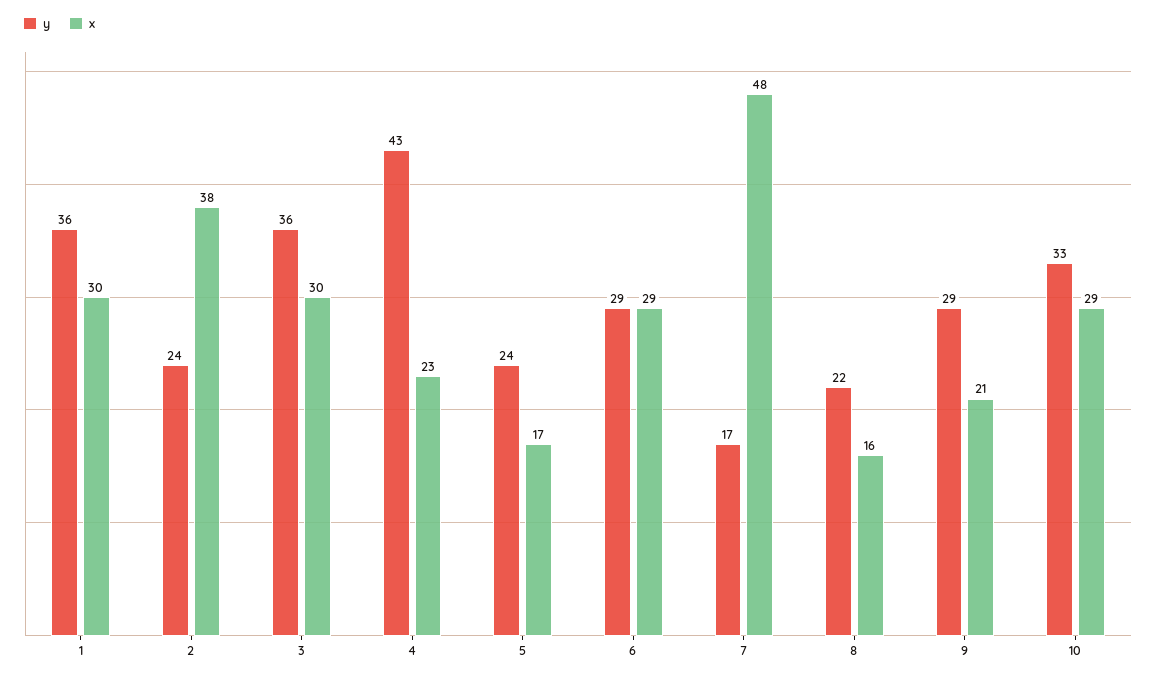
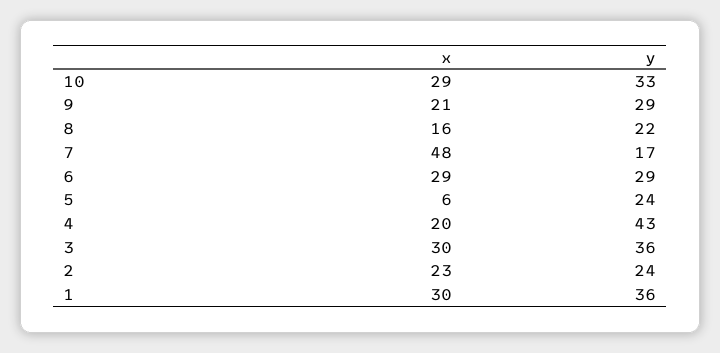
x, 2: 38 -> 23
x, 4: 23 -> 20
x, 5: 17 -> 6

